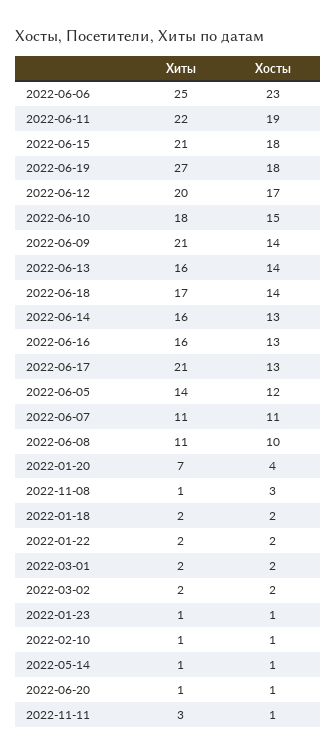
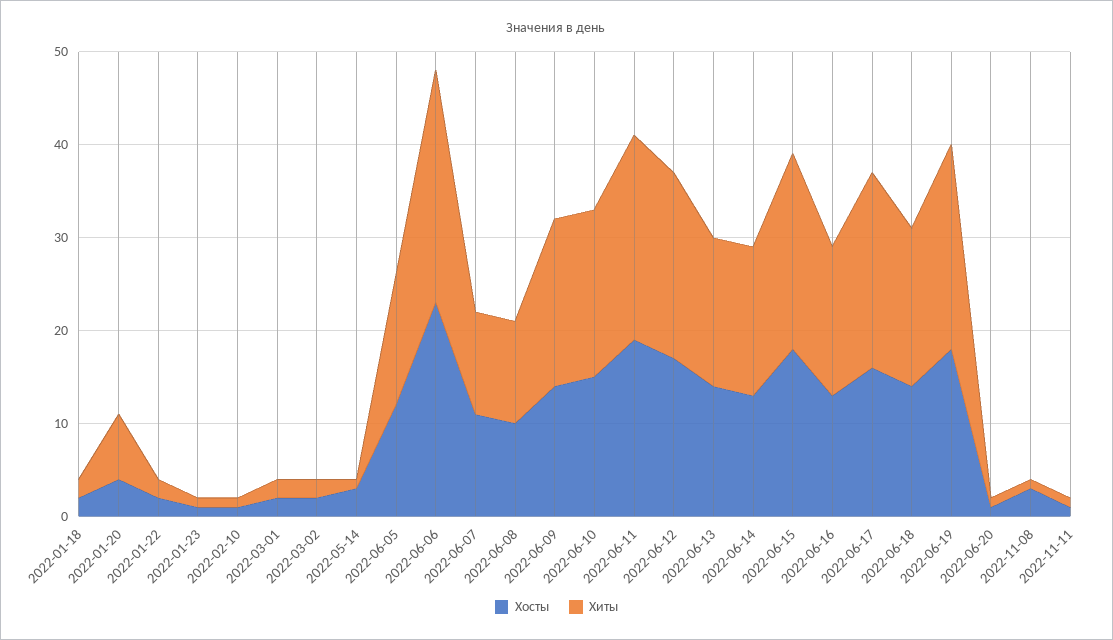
Хиты, 2022-06-19: 27 -> 22
Хиты, 2022-06-09: 21 -> 18
Хосты, 2022-06-17: 13 -> 16
Хосты, 2022-05-14: 1 -> 3
Хиты, 2022-11-11: 3 -> 1

